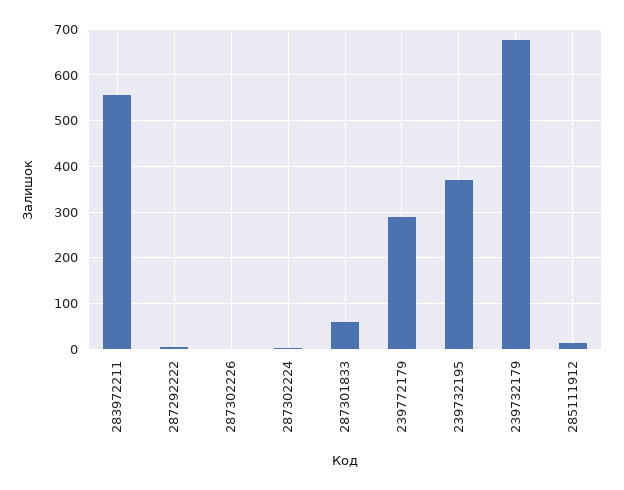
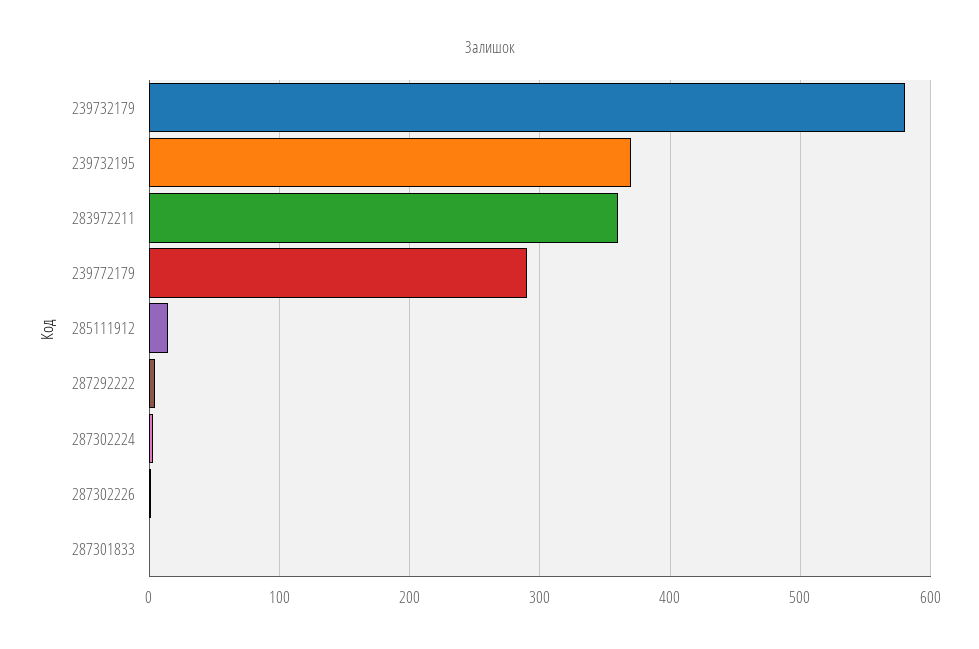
283972211: 560 -> 360
287301833: 60 -> 0
239732179: 680 -> 580

